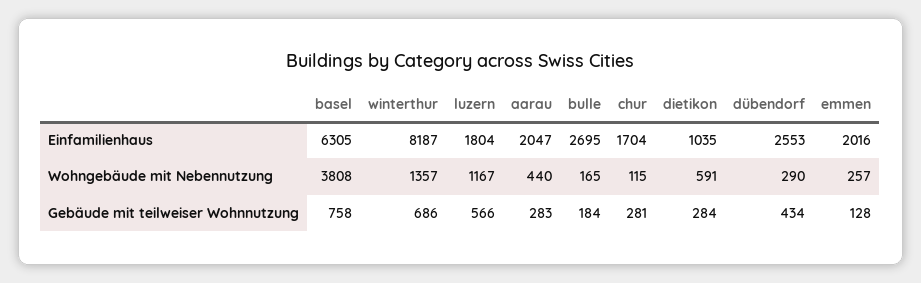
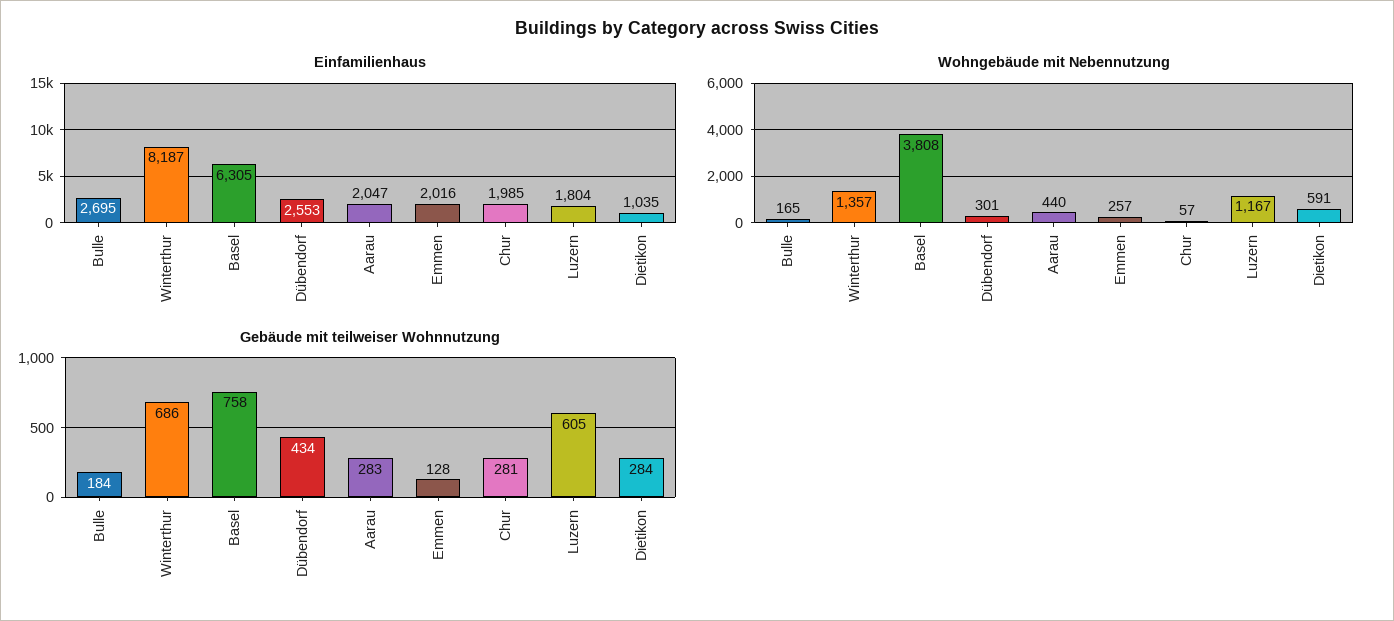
Einfamilienhaus, chur: 1704 -> 1985
Wohngebäude mit Nebennutzung, chur: 115 -> 57
Wohngebäude mit Nebennutzung, dübendorf: 290 -> 301
Gebäude mit teilweiser Wohnnutzung, luzern: 566 -> 605

